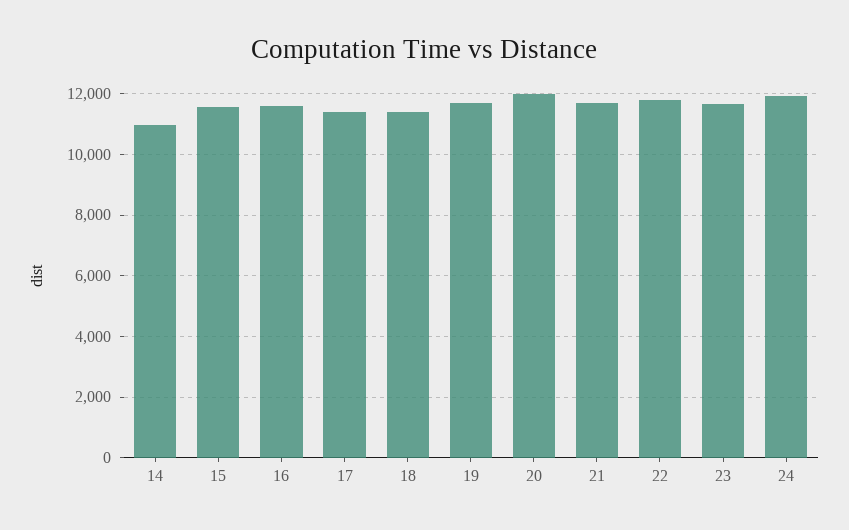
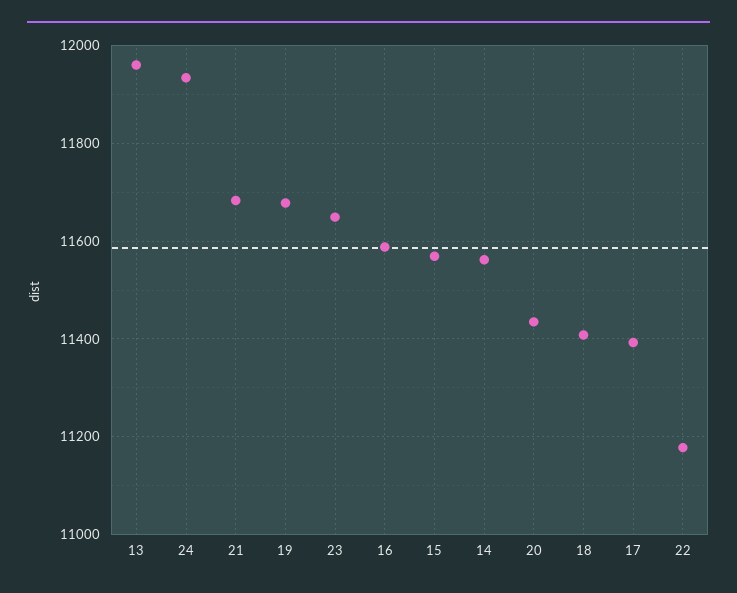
14: 11000 -> 11560
20: 12000 -> 11440
22: 11800 -> 11180
13: none -> 11960

